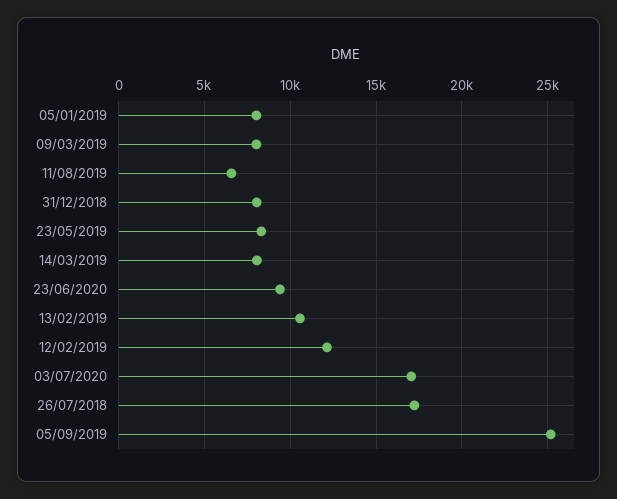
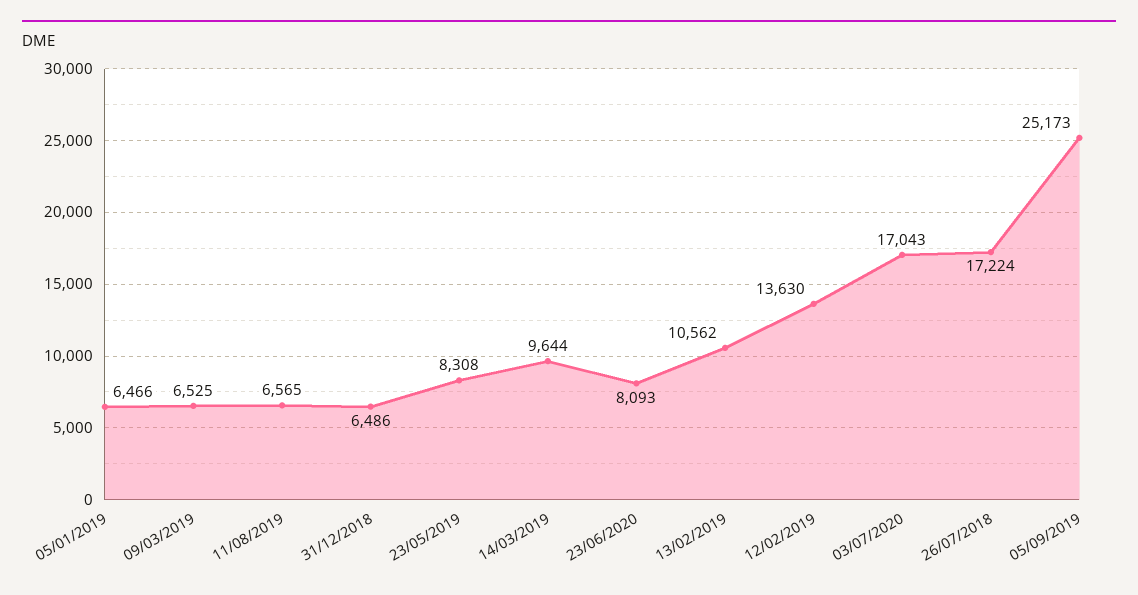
05/01/2019: 8000 -> 6466
09/03/2019: 8000 -> 6525
31/12/2018: 8000 -> 6486
14/03/2019: 8000 -> 9644
23/06/2020: 9500 -> 8093
12/02/2019: 12000 -> 13630

